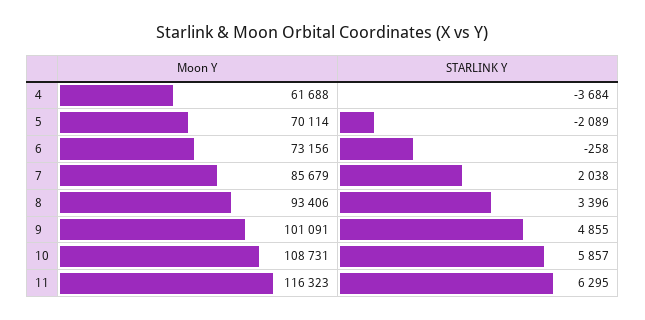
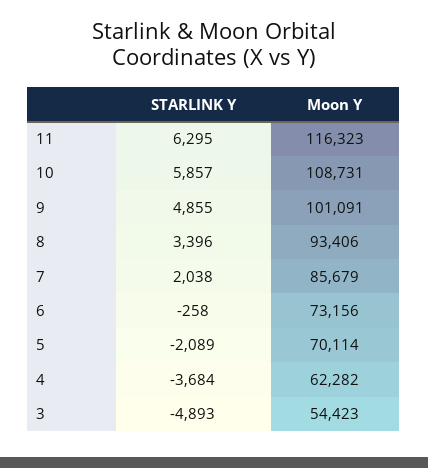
Moon Y, 4: 61688 -> 62282
STARLINK Y, 3: none -> -4893
Moon Y, 3: none -> 54423

